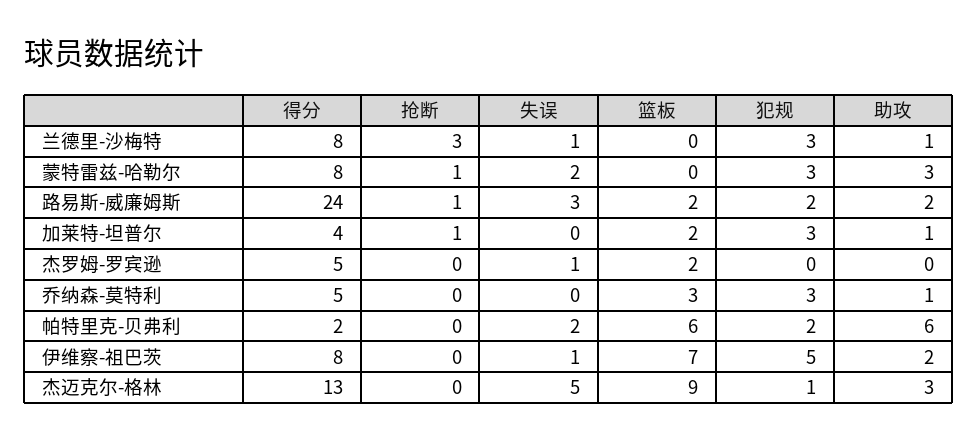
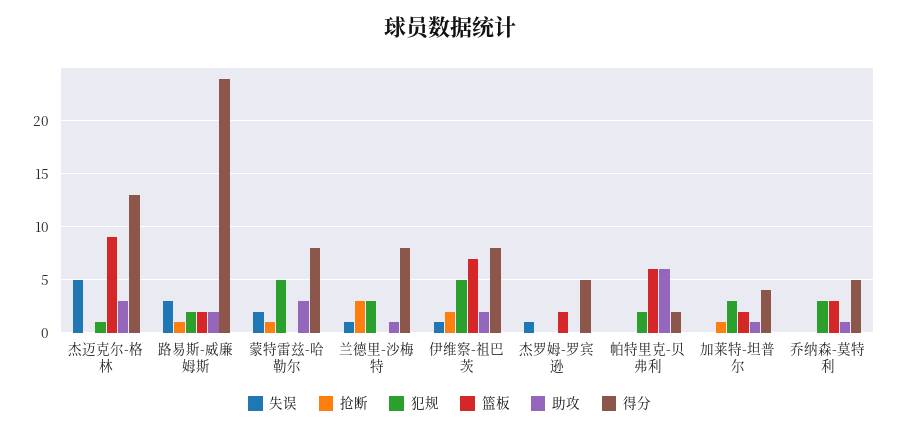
犯规, 蒙特雷兹-哈勒尔: 3 -> 5
失误, 帕特里克-贝弗利: 2 -> 0
抢断, 伊维察-祖巴茨: 0 -> 2

